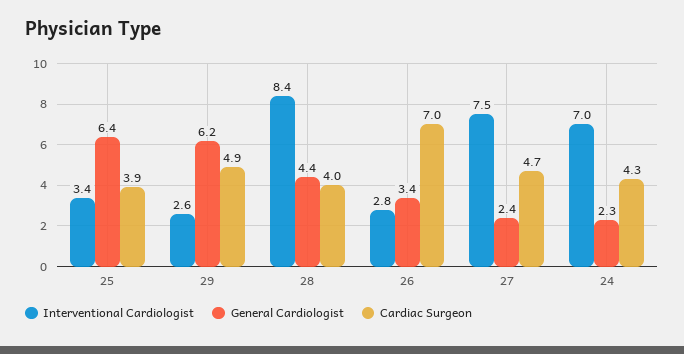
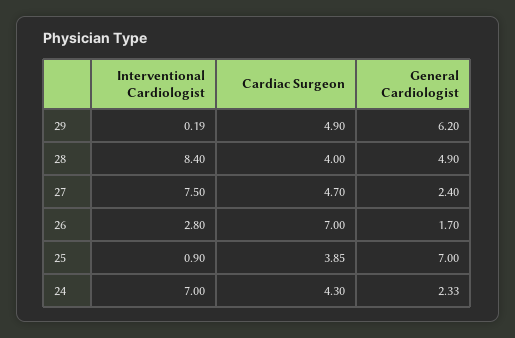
Interventional Cardiologist, 25: 3.4 -> 0.9
General Cardiologist, 25: 6.4 -> 7
Interventional Cardiologist, 29: 2.6 -> 0.19
General Cardiologist, 28: 4.4 -> 4.9
General Cardiologist, 26: 3.4 -> 1.7

